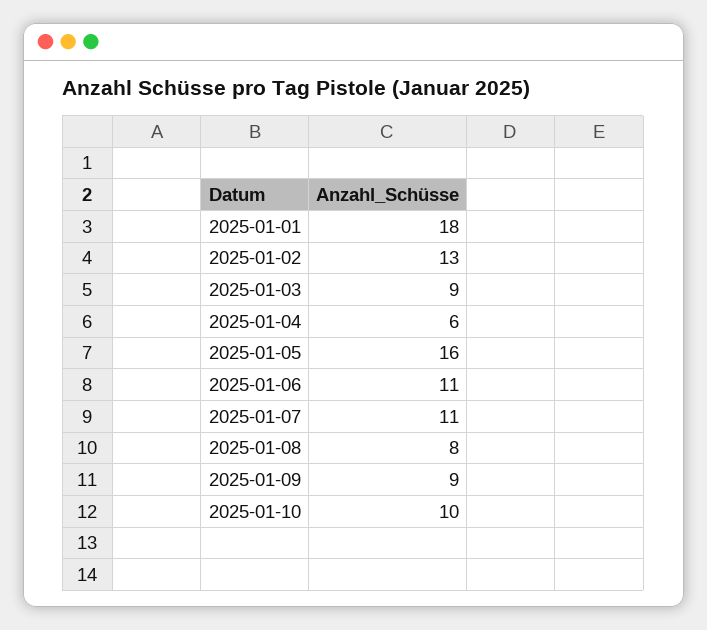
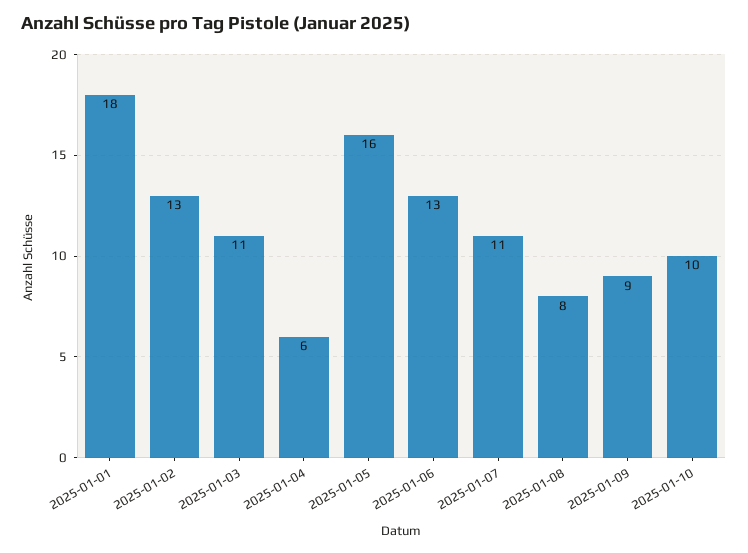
2025-01-03: 9 -> 11
2025-01-06: 11 -> 13

